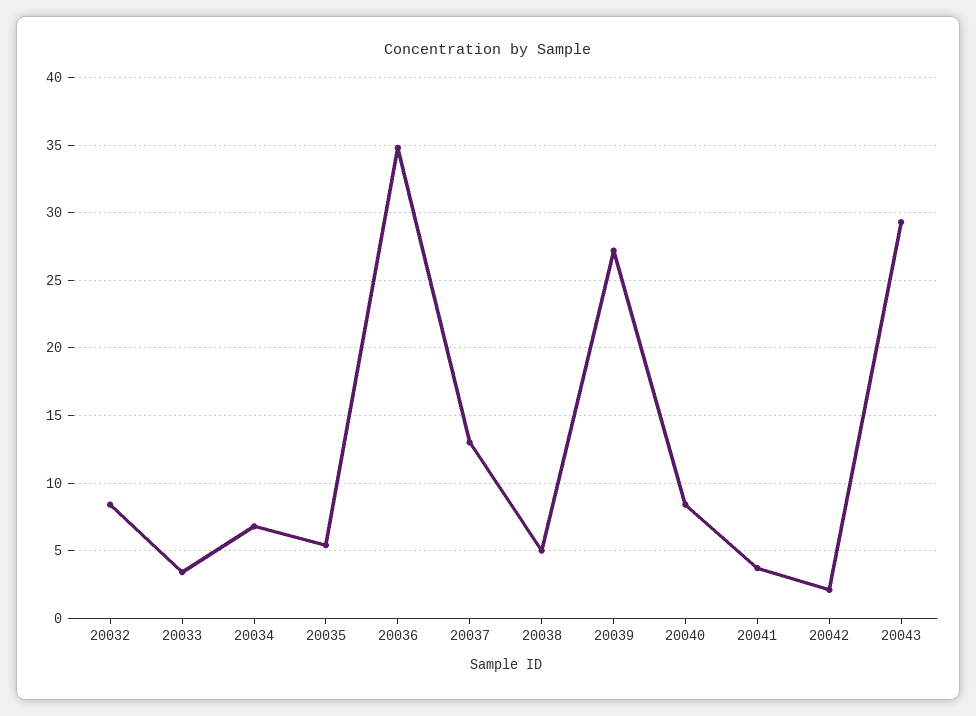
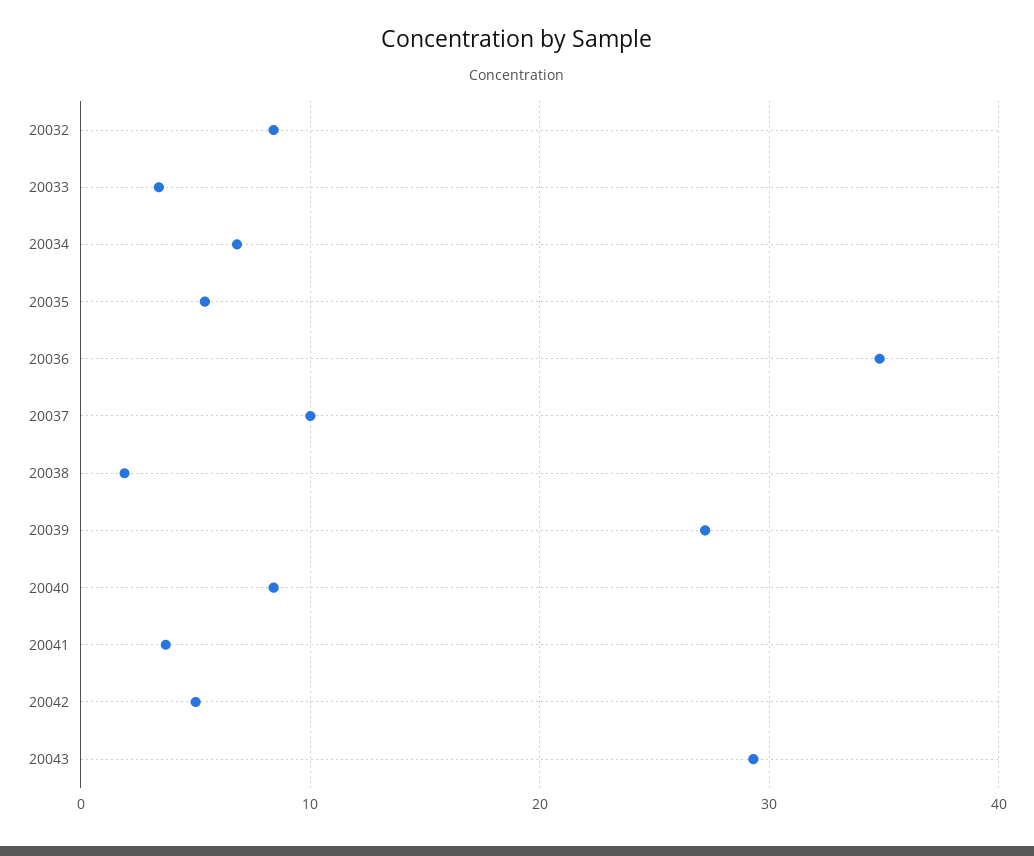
20037: 13 -> 10
20038: 5 -> 2
20042: 2 -> 5

